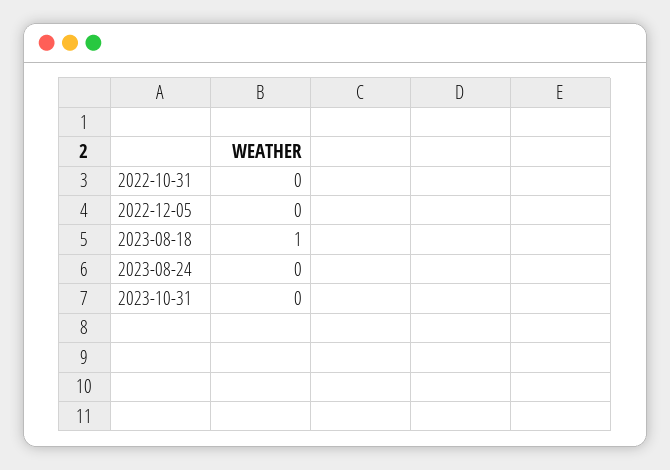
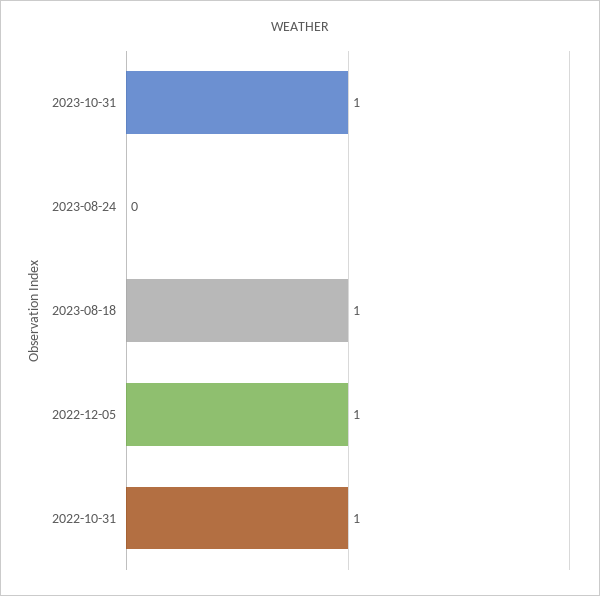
2022-10-31: 0 -> 1
2022-12-05: 0 -> 1
2023-10-31: 0 -> 1

